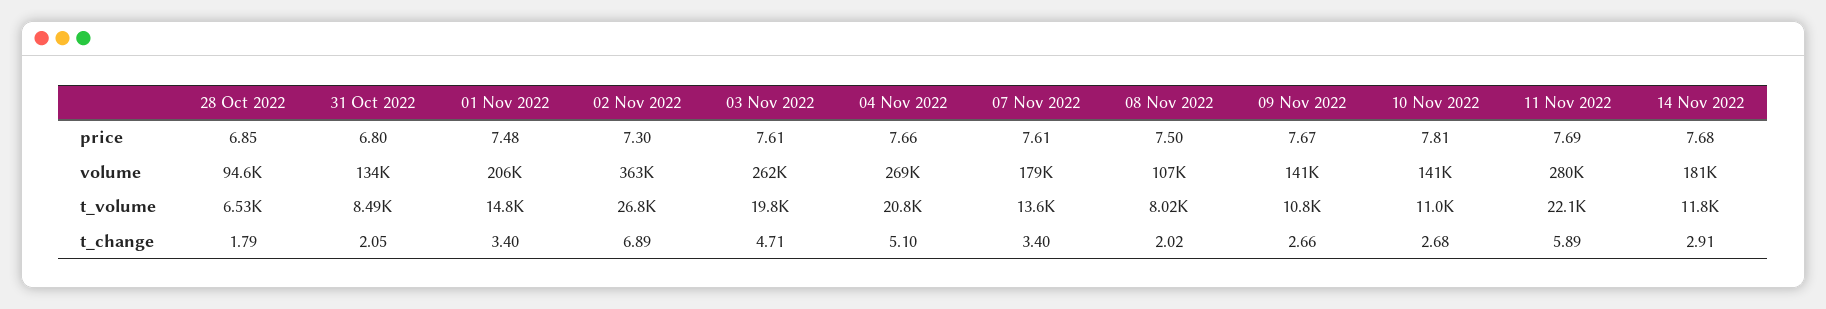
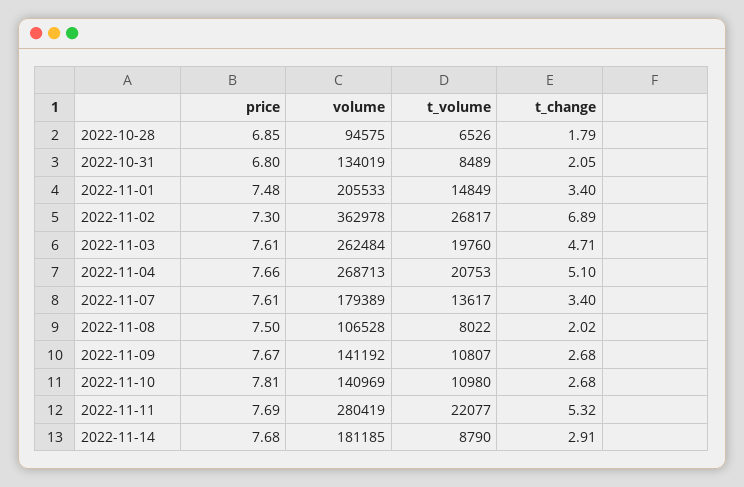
14 Nov 2022, t_volume: 11800 -> 8790
09 Nov 2022, t_change: 2.66 -> 2.68
11 Nov 2022, t_change: 5.89 -> 5.32

